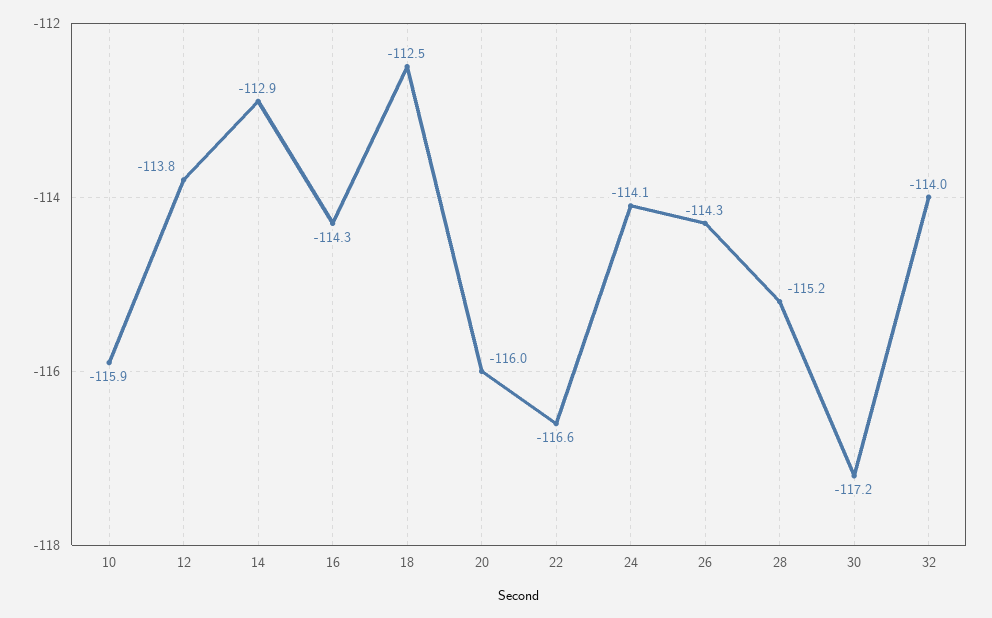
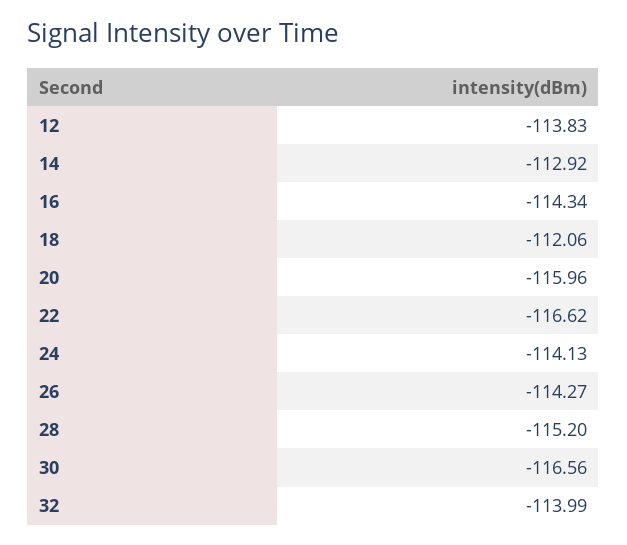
10: -115.9 -> none
18: -112.5 -> -112.06
30: -117.2 -> -116.56

